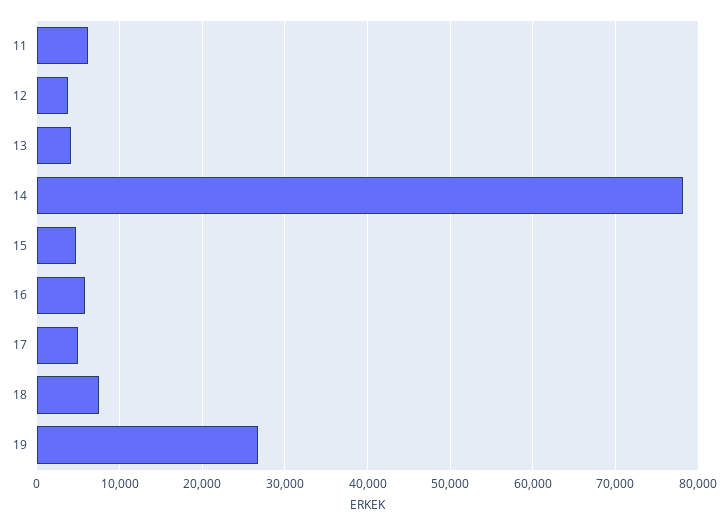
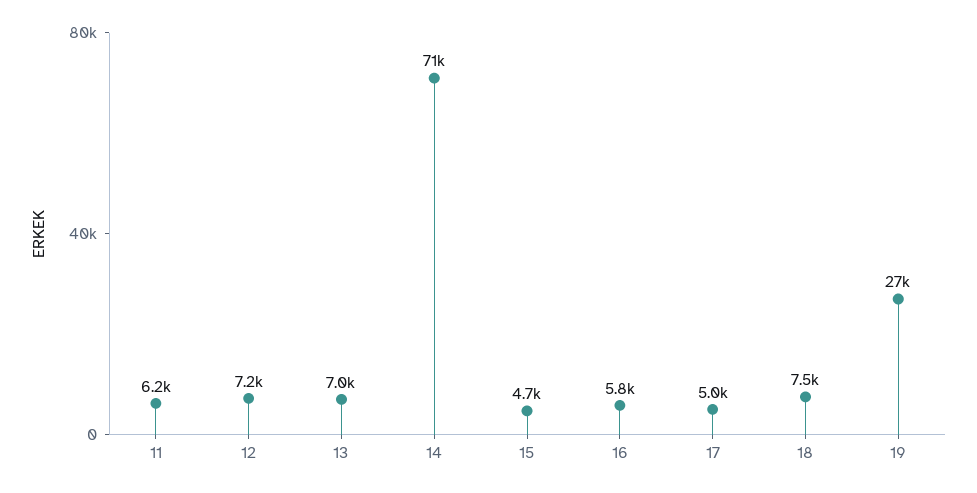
12: 4000 -> 7200
13: 4000 -> 7000
14: 78000 -> 71000

